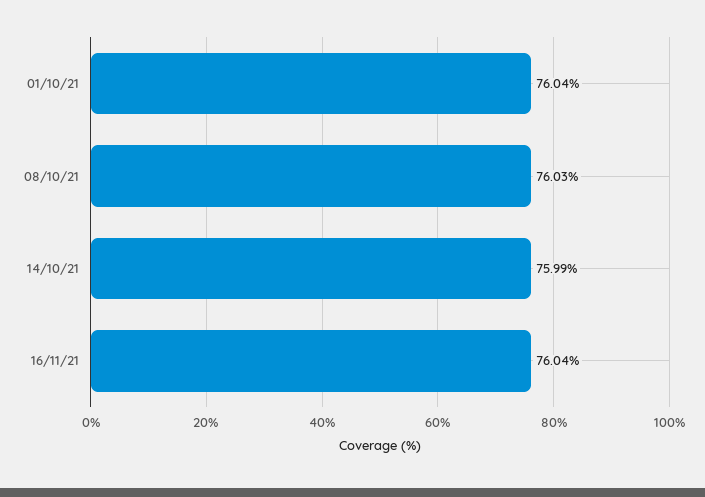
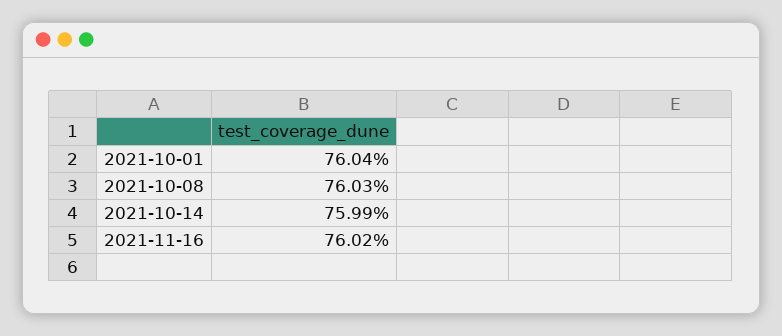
16/11/21: 76.04 -> 76.02

